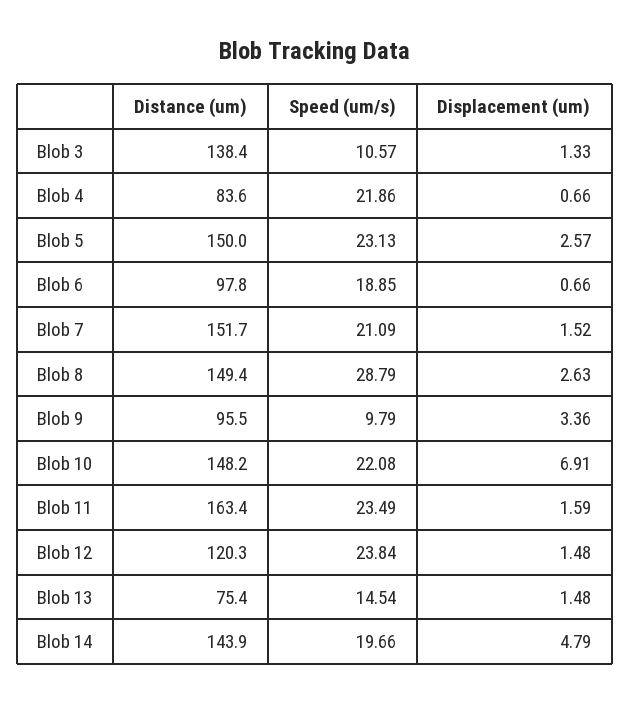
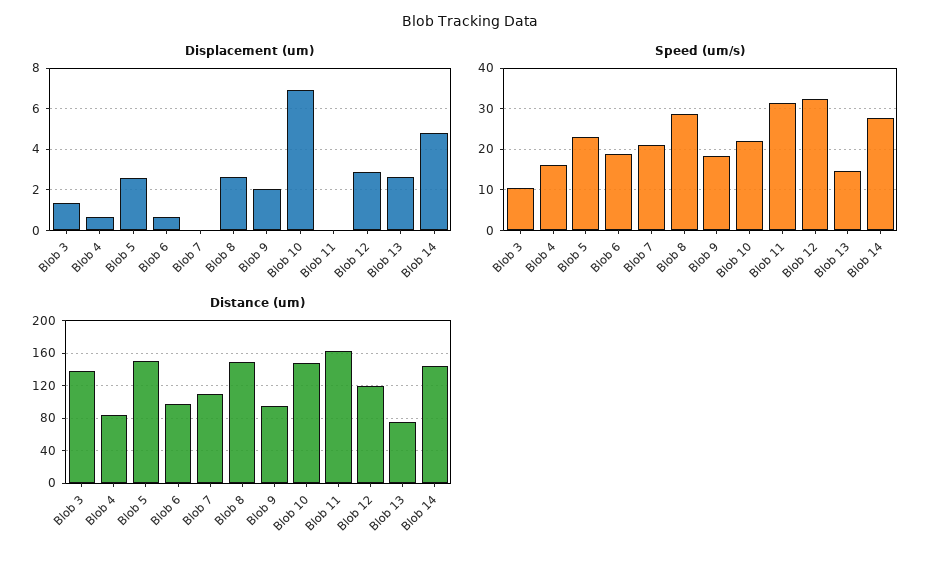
Speed (um/s), Blob 4: 21.86 -> 16
Distance (um), Blob 7: 151.7 -> 110
Displacement (um), Blob 7: 1.52 -> 0
Speed (um/s), Blob 9: 9.79 -> 18
Displacement (um), Blob 9: 3.36 -> 2
Speed (um/s), Blob 11: 23.49 -> 32
Displacement (um), Blob 11: 1.59 -> 0
Speed (um/s), Blob 12: 23.84 -> 32
Displacement (um), Blob 12: 1.48 -> 3
Displacement (um), Blob 13: 1.48 -> 2.5
Speed (um/s), Blob 14: 19.66 -> 28

